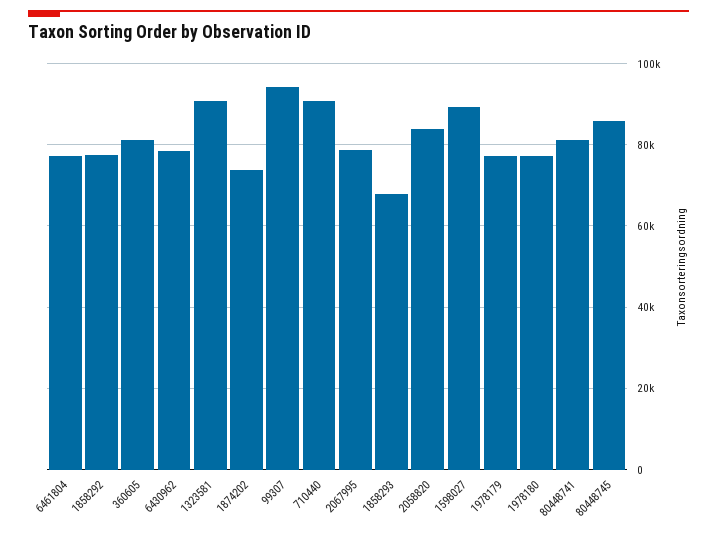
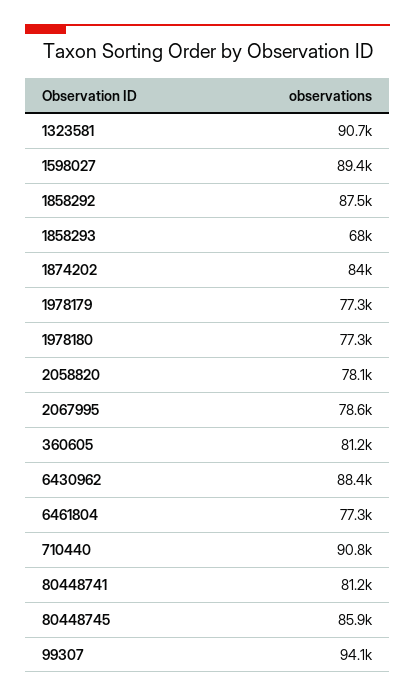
1858292: 78000 -> 87500
6430962: 78000 -> 88400
1874202: 74000 -> 84000
2058820: 84000 -> 78100

